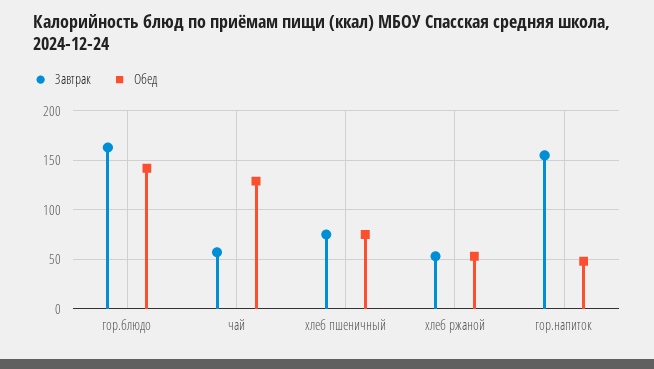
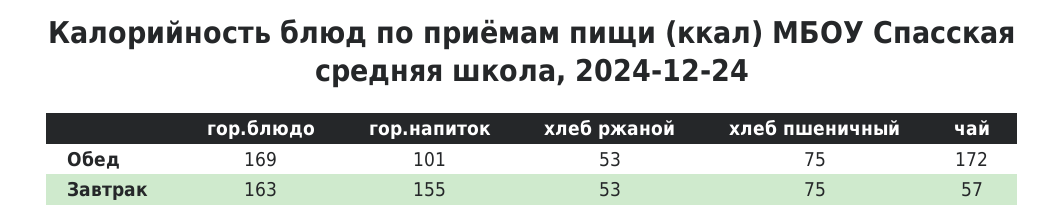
Обед, гор.блюдо: 140 -> 169
Обед, чай: 130 -> 172
Обед, гор.напиток: 50 -> 101

